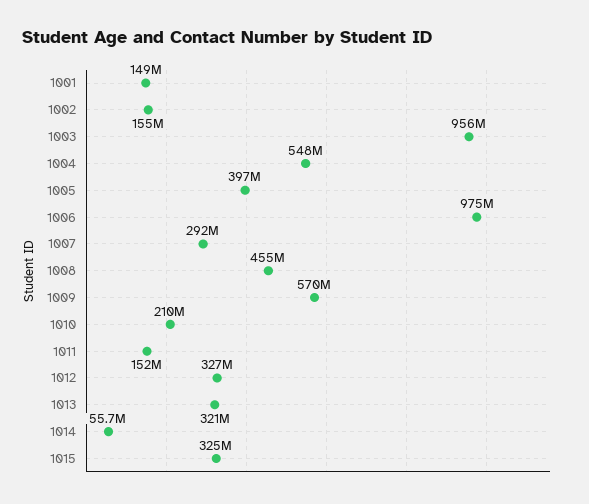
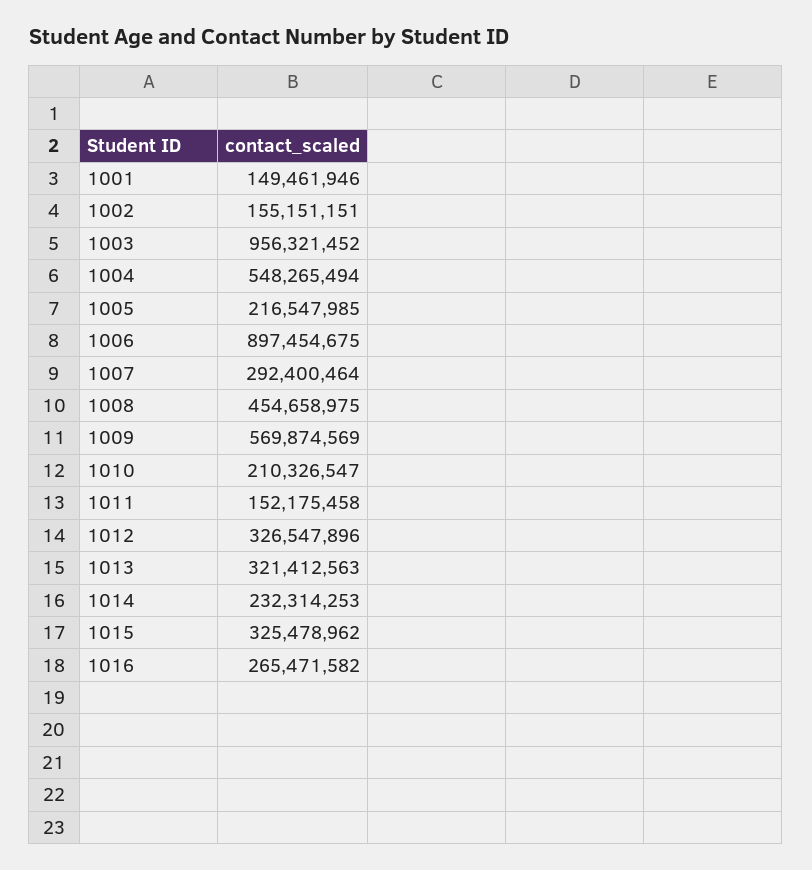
1005: 397000000 -> 216547985
1006: 975000000 -> 897454675
1014: 55700000 -> 232314253
1016: none -> 265471582

